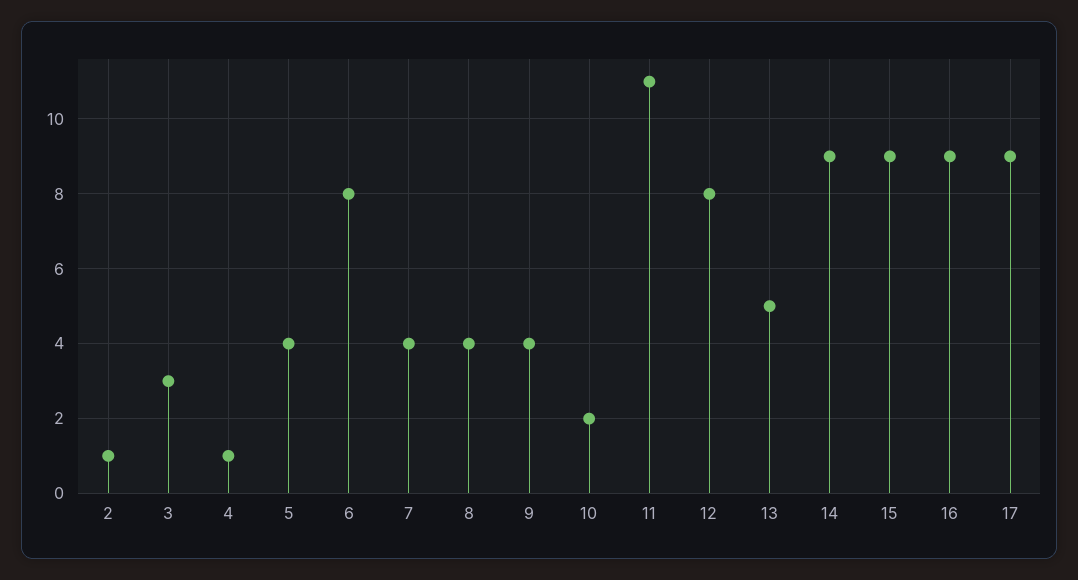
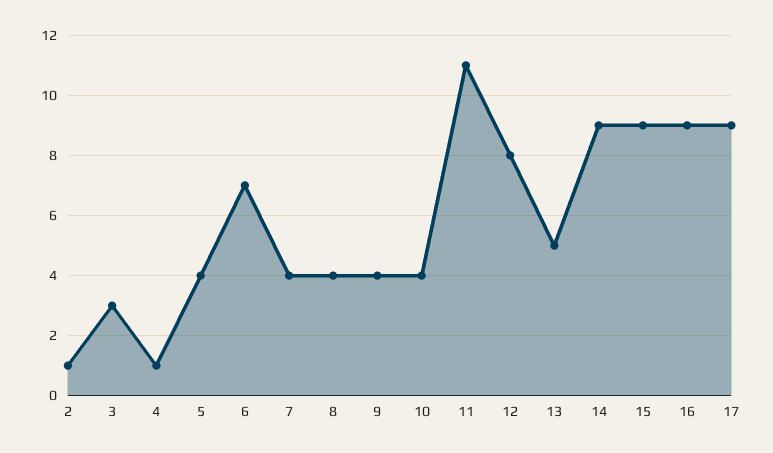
6: 8 -> 7
10: 2 -> 4

